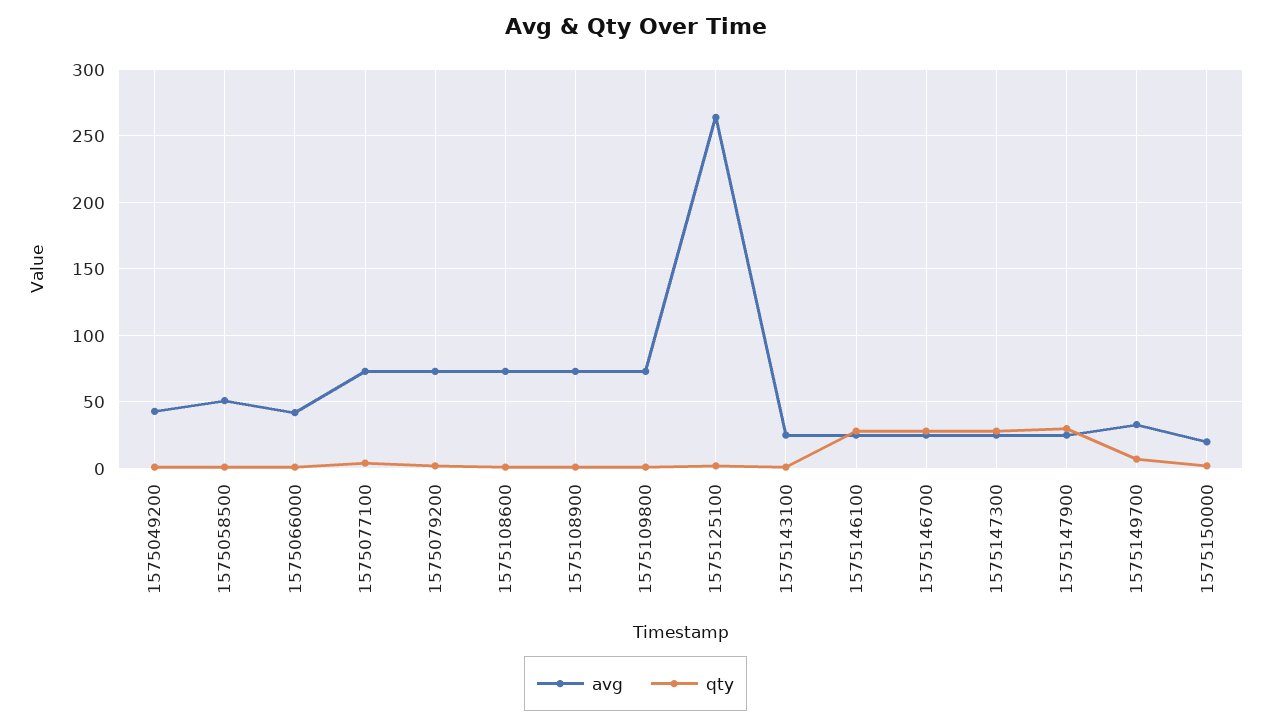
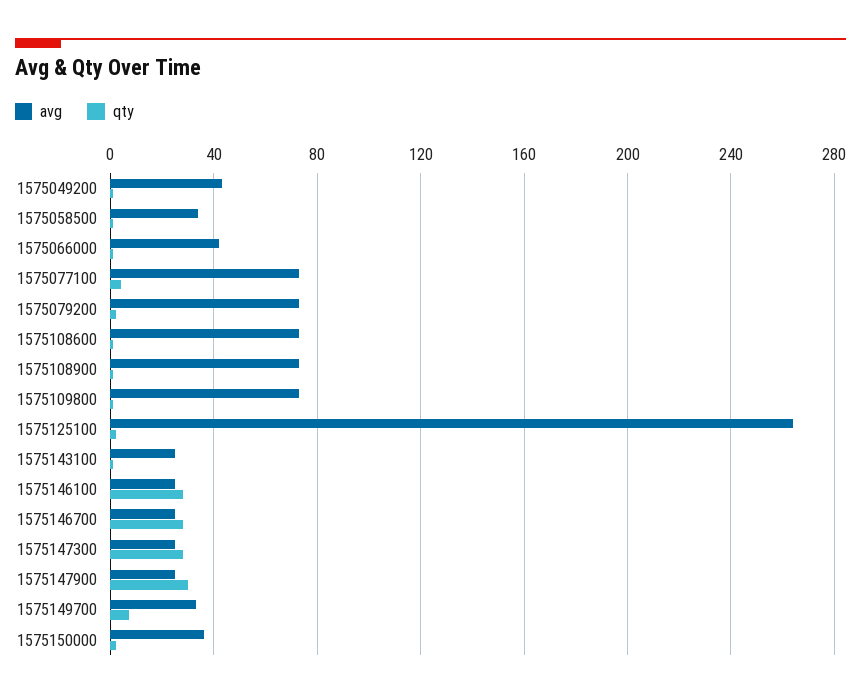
avg, 1575058500: 50 -> 35
avg, 1575150000: 20 -> 35

